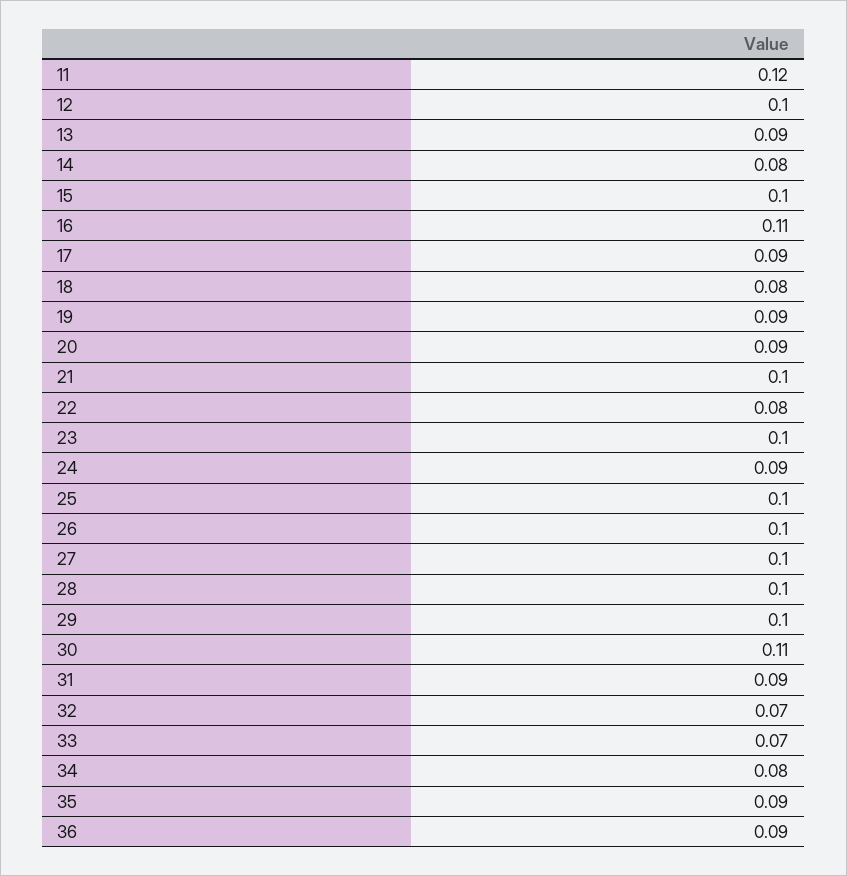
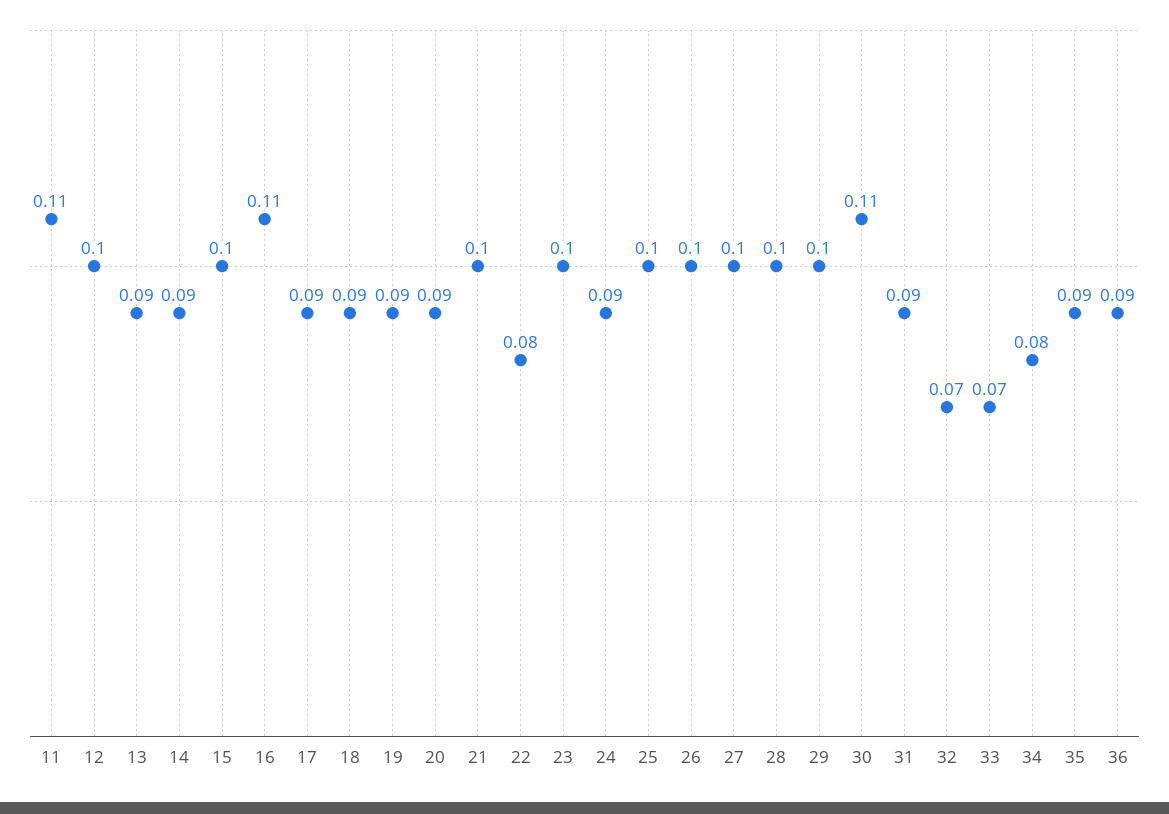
11: 0.12 -> 0.11
14: 0.08 -> 0.09
18: 0.08 -> 0.09

